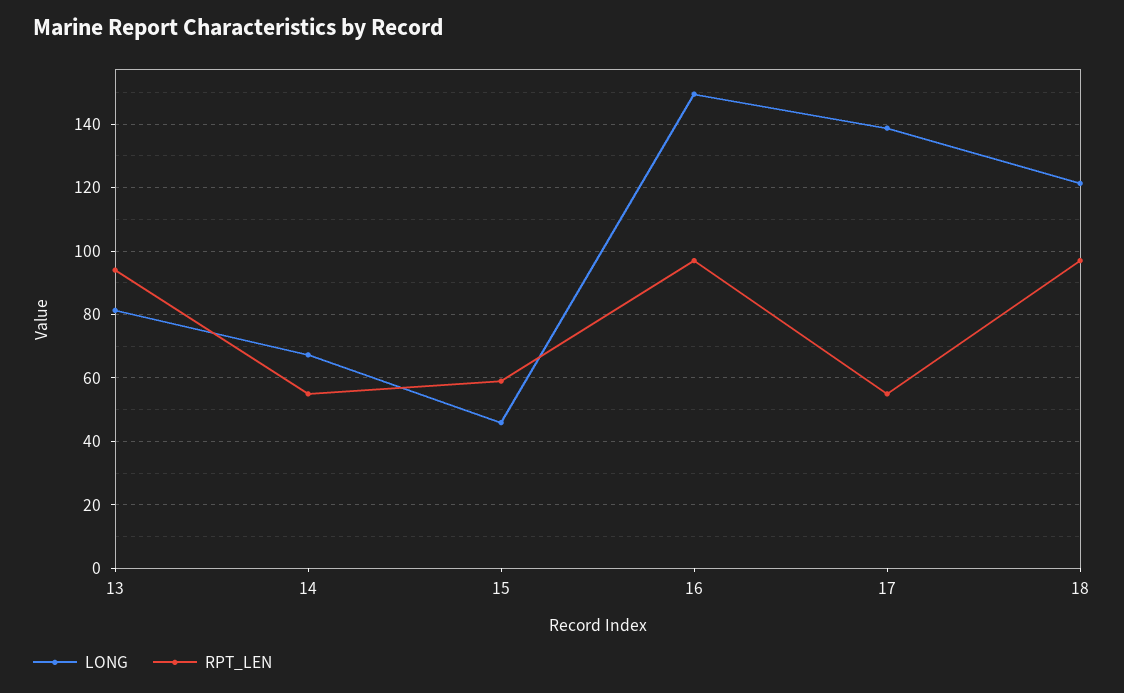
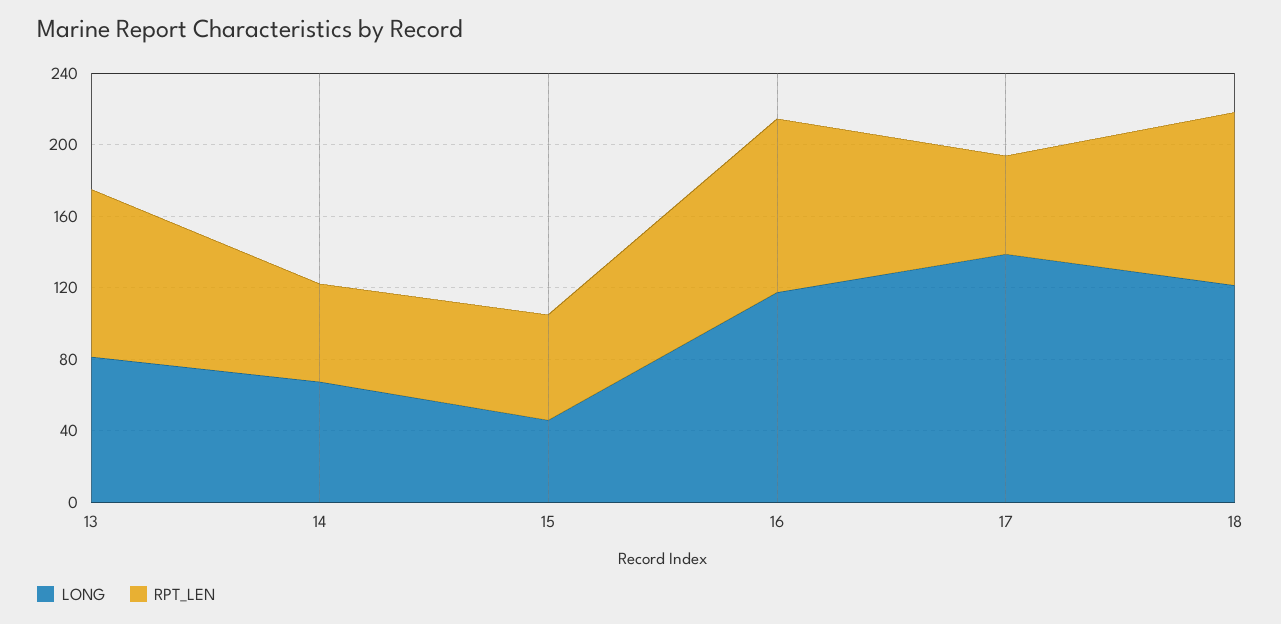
LONG, 16: 150 -> 120

